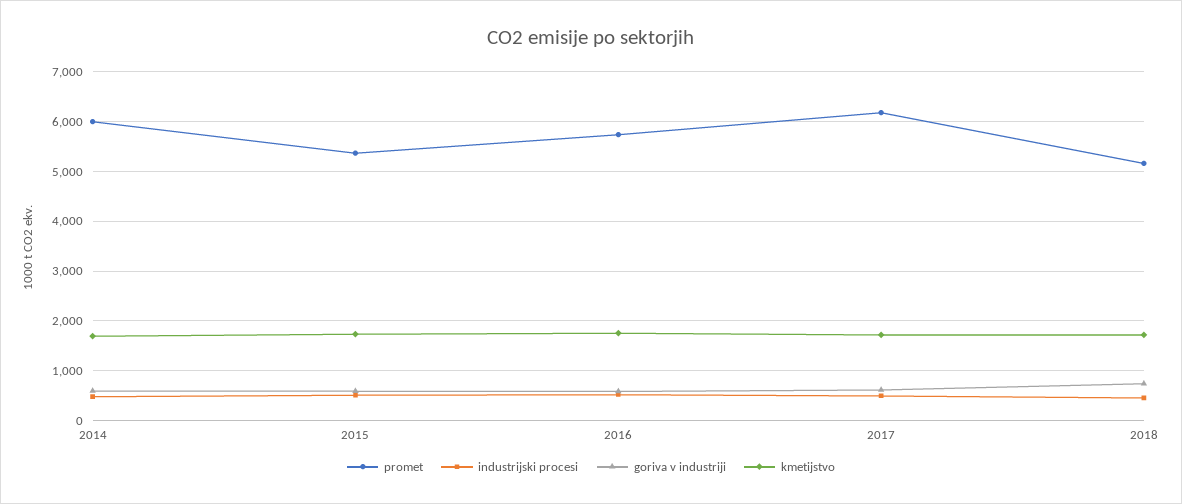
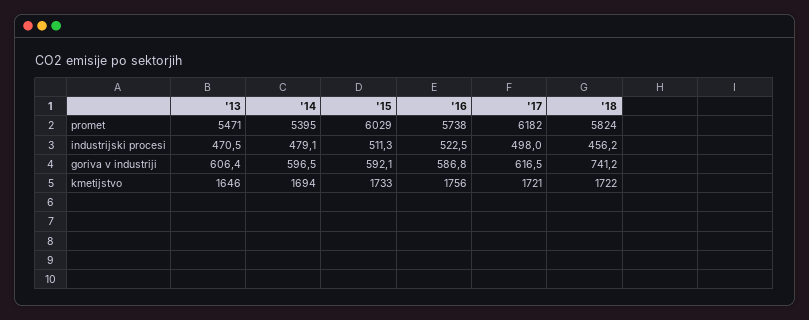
promet, 2014: 6000 -> 5395
promet, 2015: 5400 -> 6029
promet, 2018: 5200 -> 5824
promet, '13: none -> 5471
industrijski procesi, '13: none -> 470.5
goriva v industriji, '13: none -> 606.4
kmetijstvo, '13: none -> 1646

